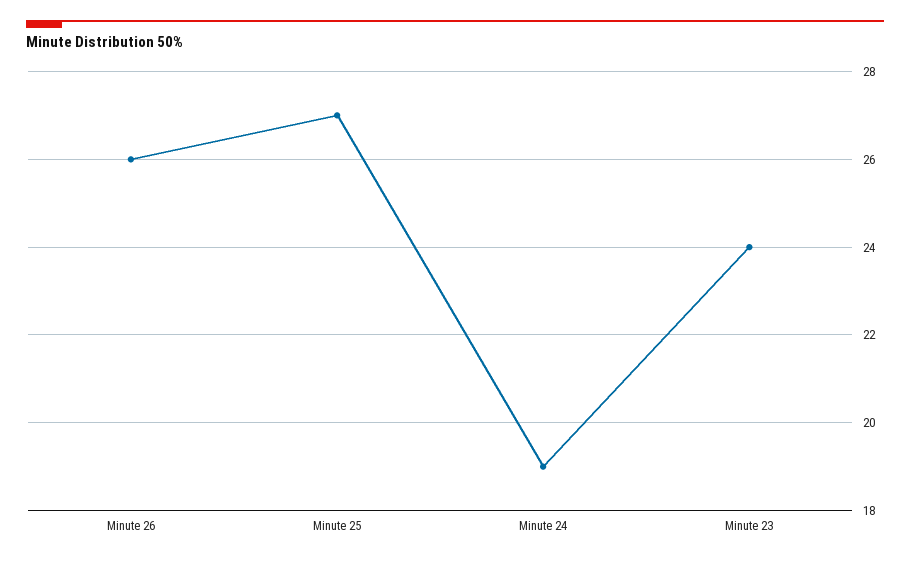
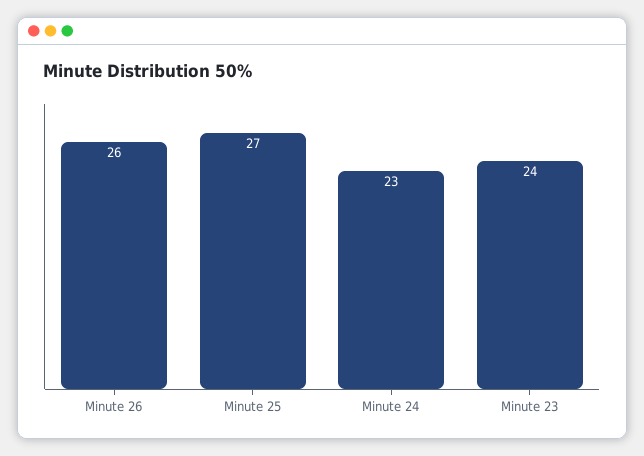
Minute 24: 19 -> 23

